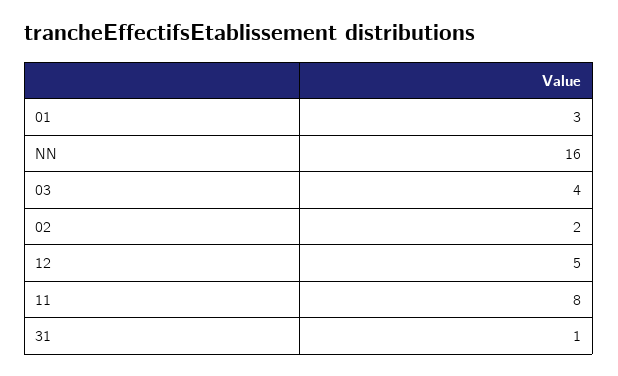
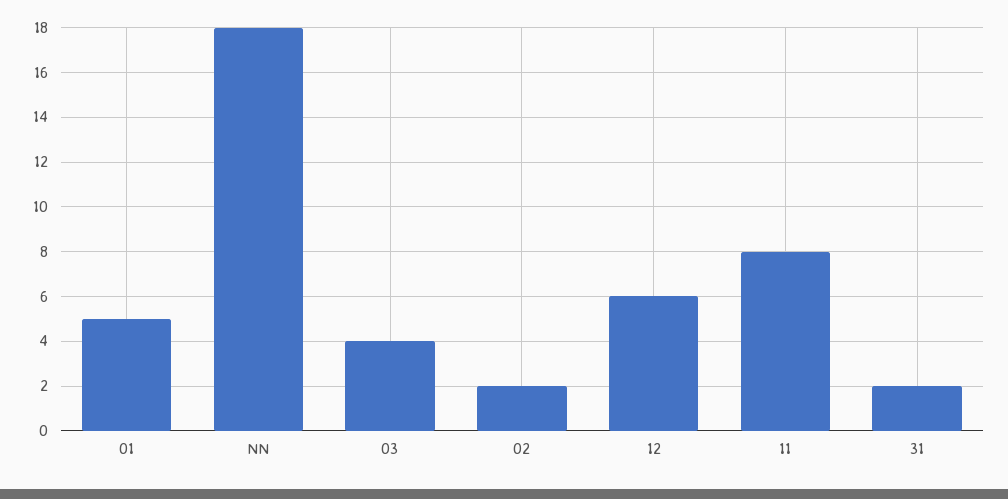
01: 3 -> 5
NN: 16 -> 18
12: 5 -> 6
31: 1 -> 2

